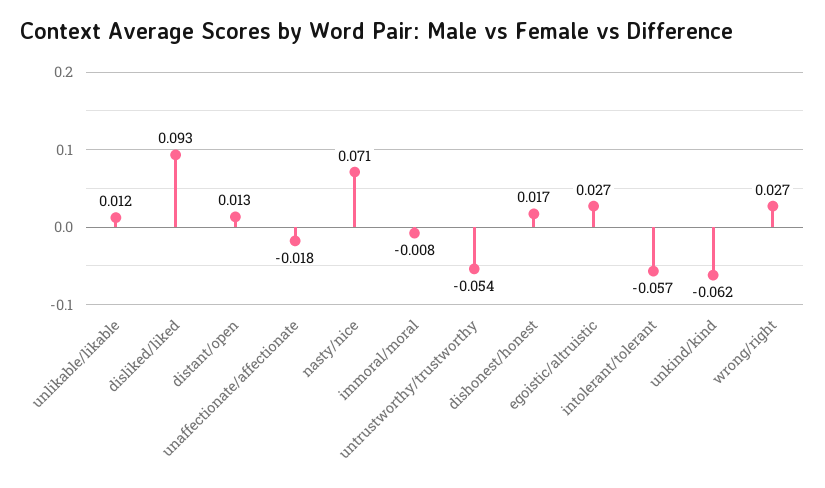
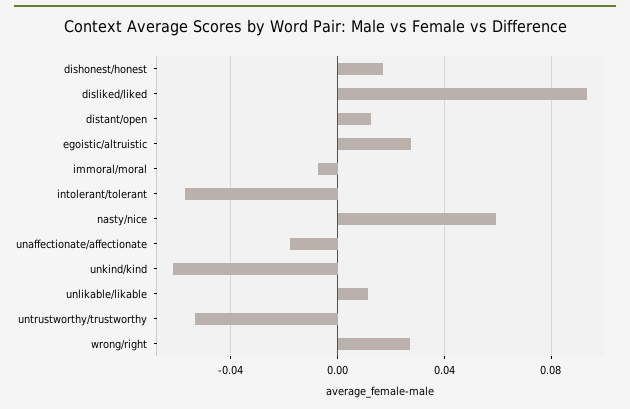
nasty/nice: 0.071 -> 0.06

